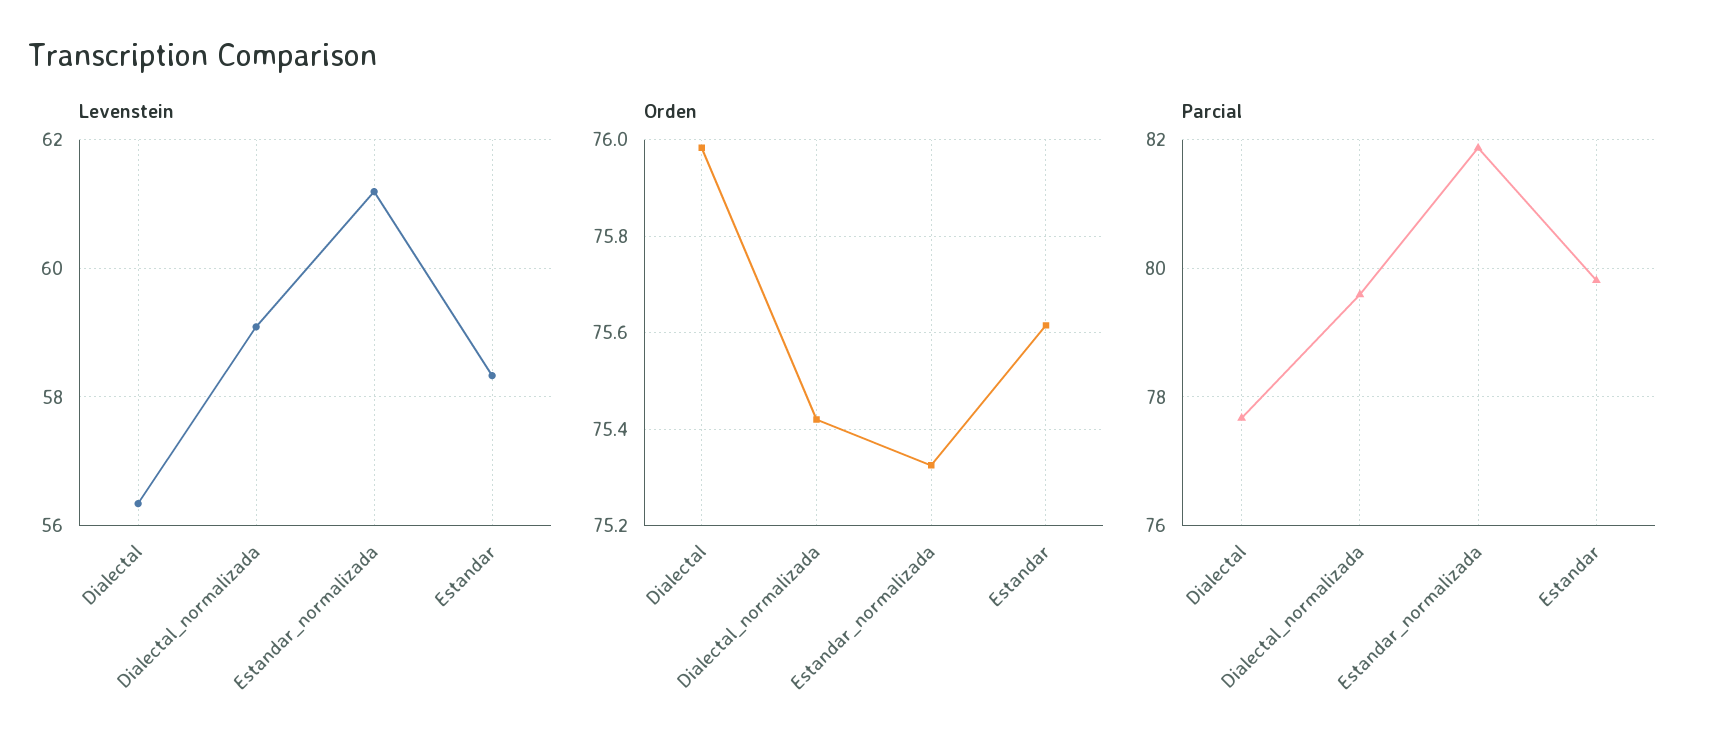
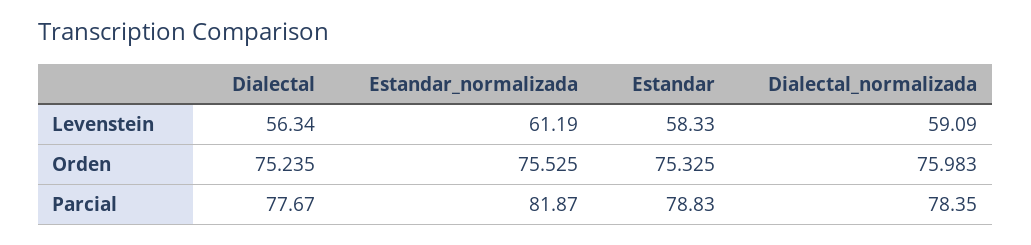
Orden, Dialectal: 75.98 -> 75.235
Orden, Dialectal_normalizada: 75.42 -> 75.983
Orden, Estandar_normalizada: 75.32 -> 75.525
Orden, Estandar: 75.62 -> 75.325
Parcial, Dialectal_normalizada: 79.6 -> 78.35
Parcial, Estandar: 79.8 -> 78.83

